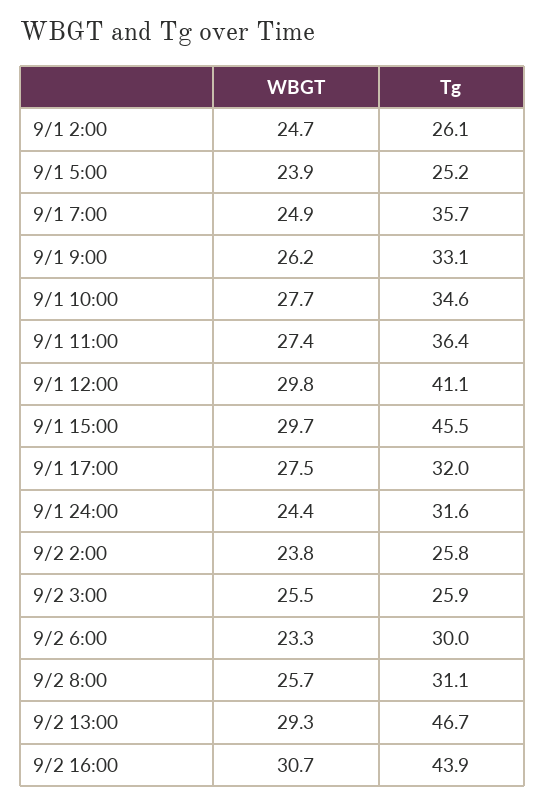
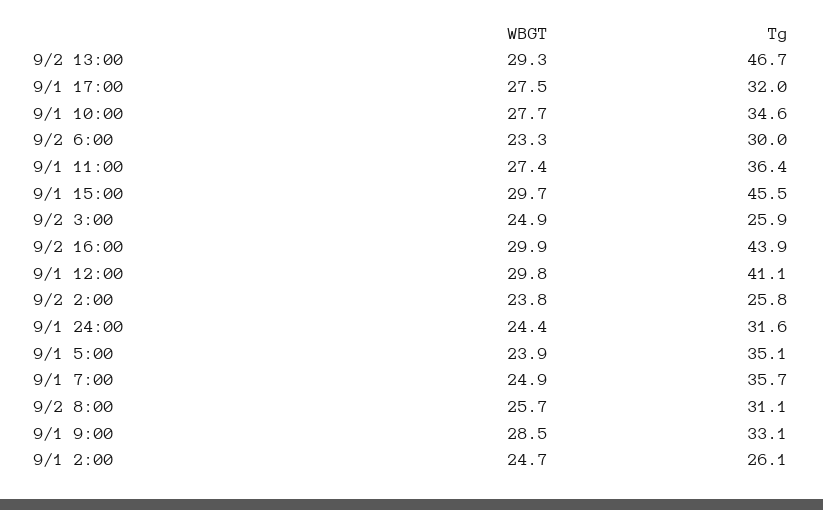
Tg, 9/1 5:00: 25.2 -> 35.1
WBGT, 9/1 9:00: 26.2 -> 28.5
WBGT, 9/2 3:00: 25.5 -> 24.9
WBGT, 9/2 16:00: 30.7 -> 29.9

